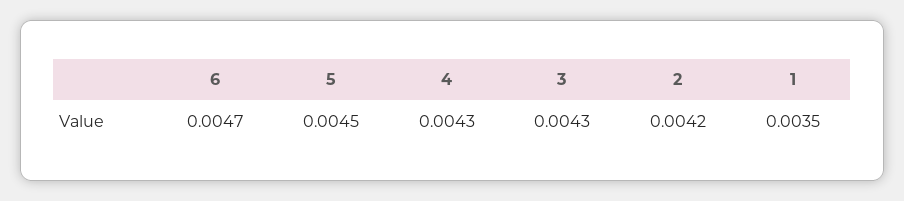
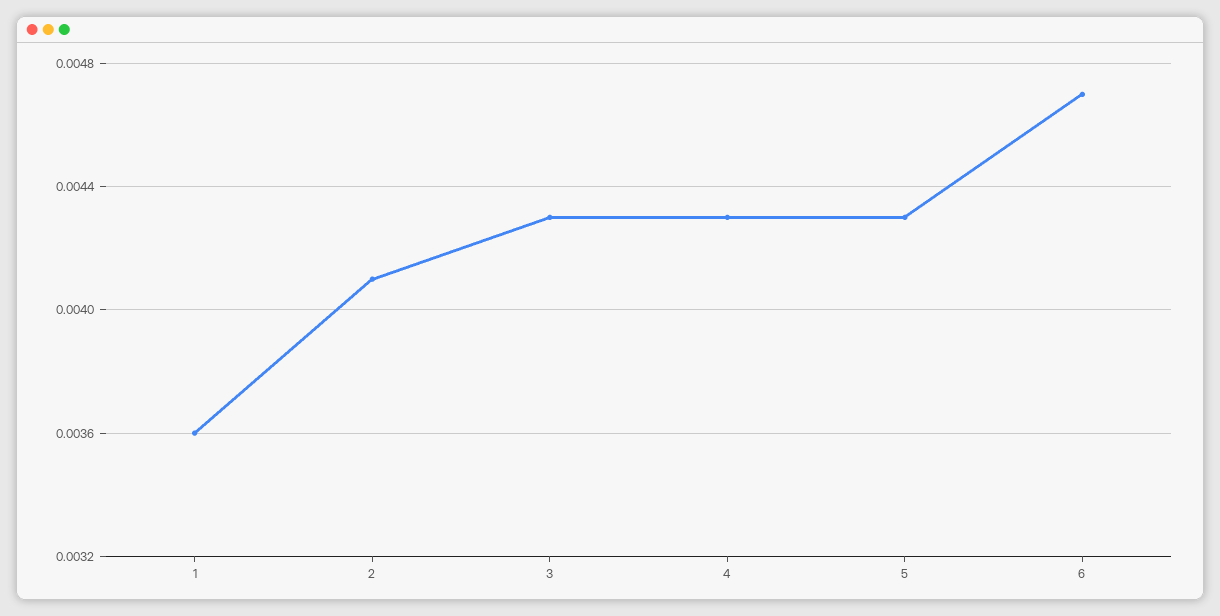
5: 0.0045 -> 0.0043
2: 0.0042 -> 0.0041
1: 0.0035 -> 0.0036

